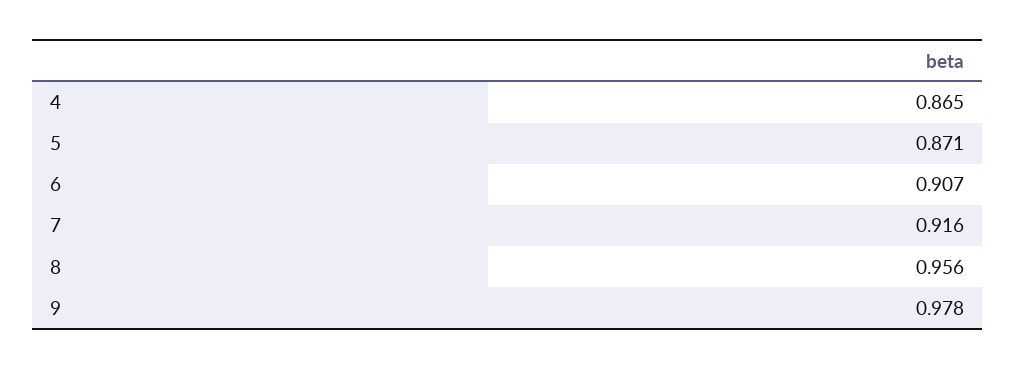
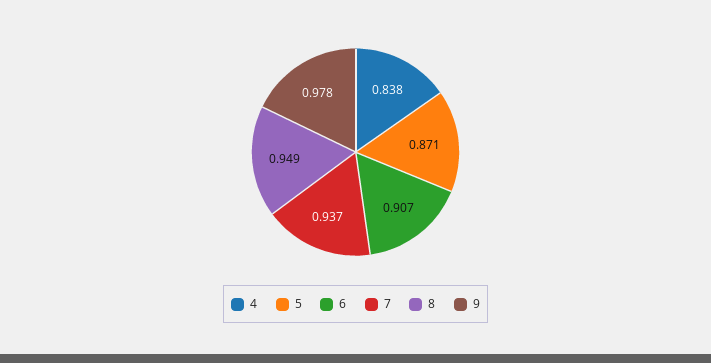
4: 0.865 -> 0.838
7: 0.916 -> 0.937
8: 0.956 -> 0.949

